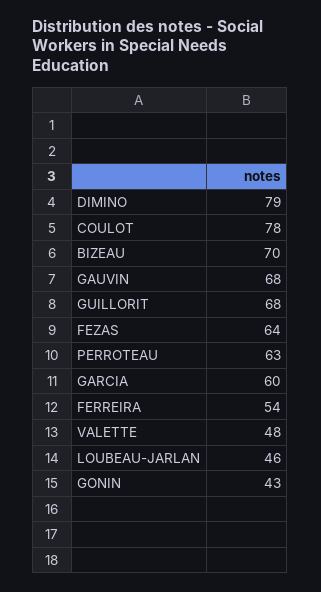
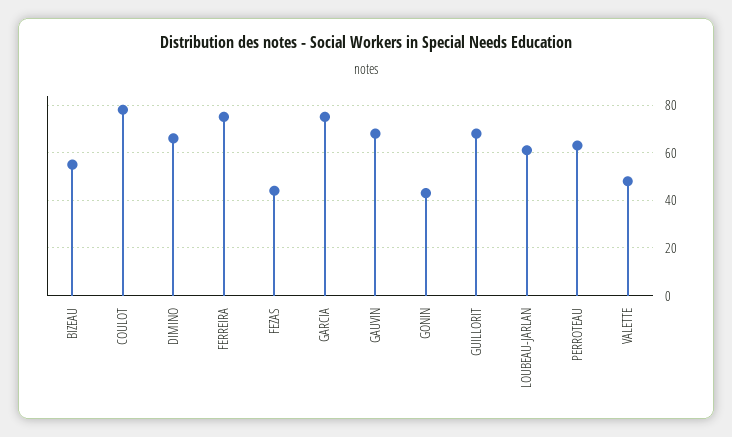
DIMINO: 79 -> 65
BIZEAU: 70 -> 55
FEZAS: 64 -> 45
GARCIA: 60 -> 75
FERREIRA: 54 -> 75
LOUBEAU-JARLAN: 46 -> 60

